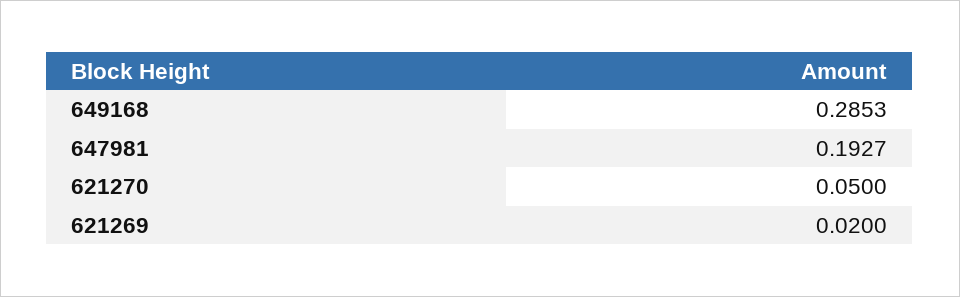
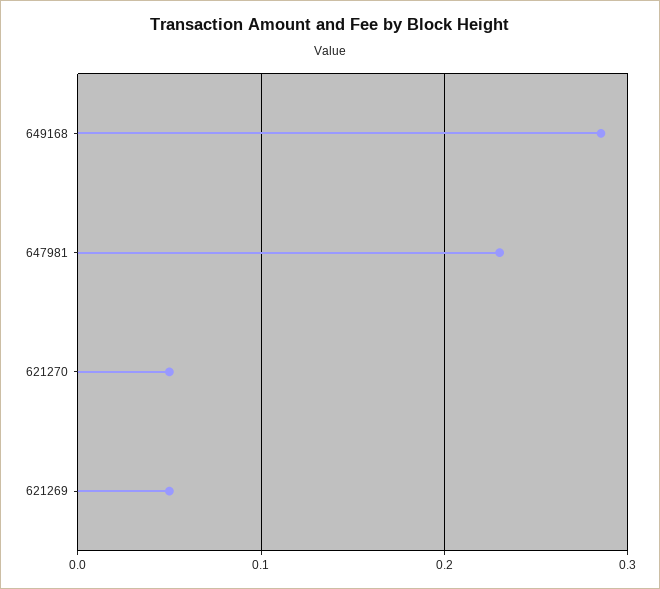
647981: 0.1927 -> 0.23
621269: 0.02 -> 0.05

